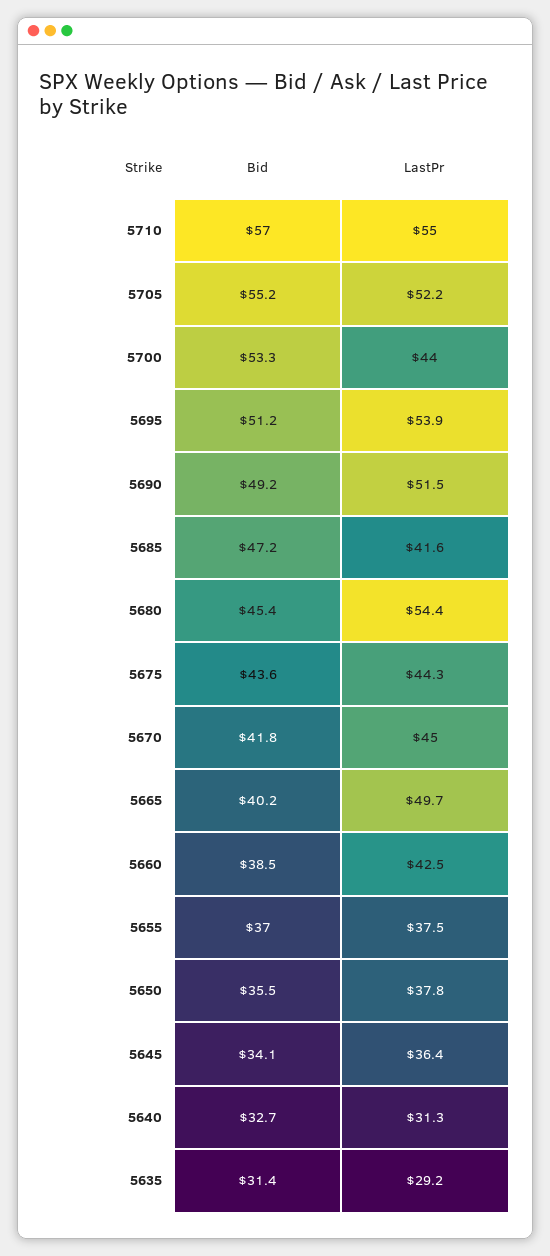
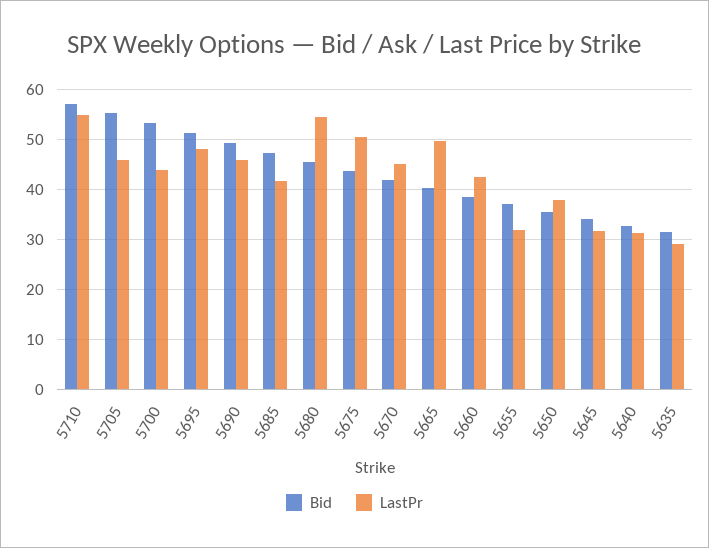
LastPr, 5705: 52.2 -> 46
LastPr, 5695: 53.9 -> 48
LastPr, 5690: 51.5 -> 46
LastPr, 5675: 44.3 -> 50
LastPr, 5655: 37.5 -> 32
LastPr, 5645: 36.4 -> 32

